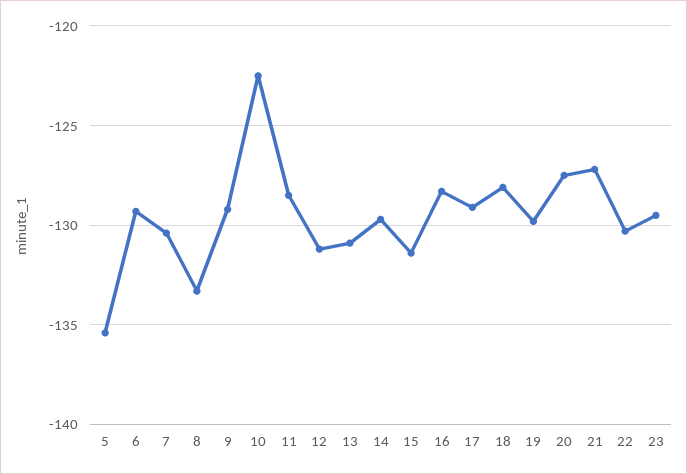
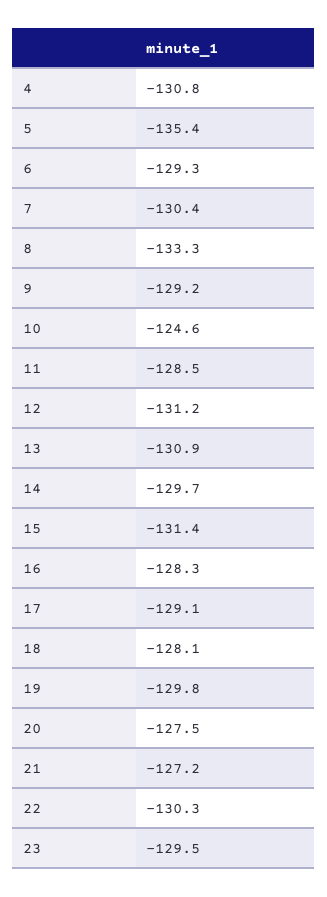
10: -122.5 -> -124.6
4: none -> -130.8

